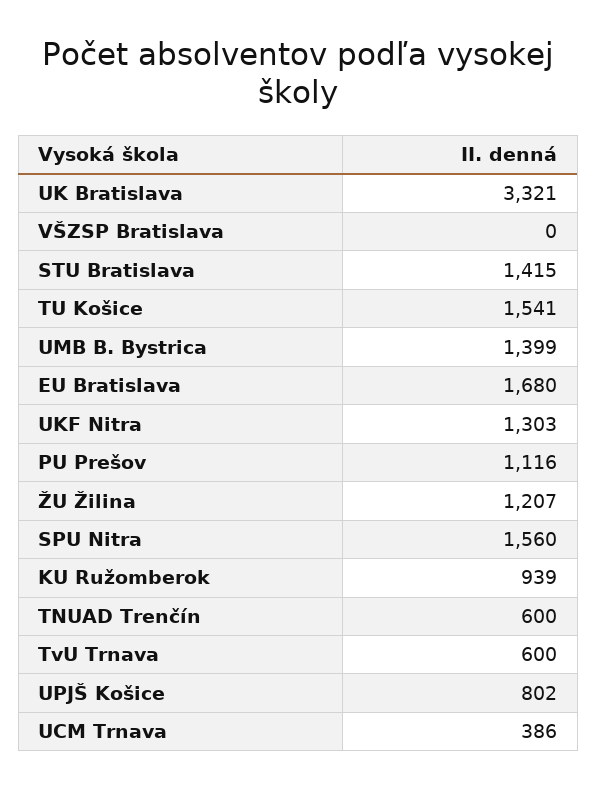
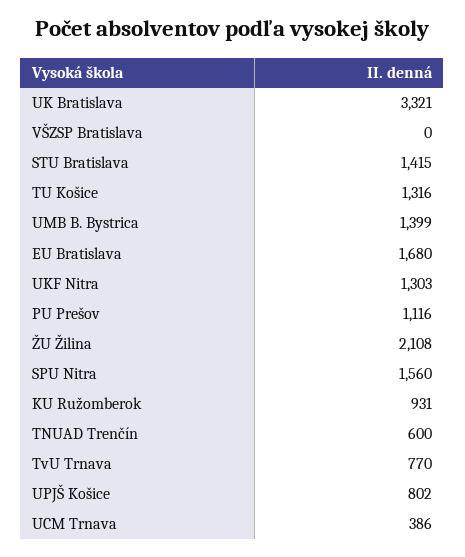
TU Košice: 1541 -> 1316
ŽU Žilina: 1207 -> 2108
KU Ružomberok: 939 -> 931
TvU Trnava: 600 -> 770

